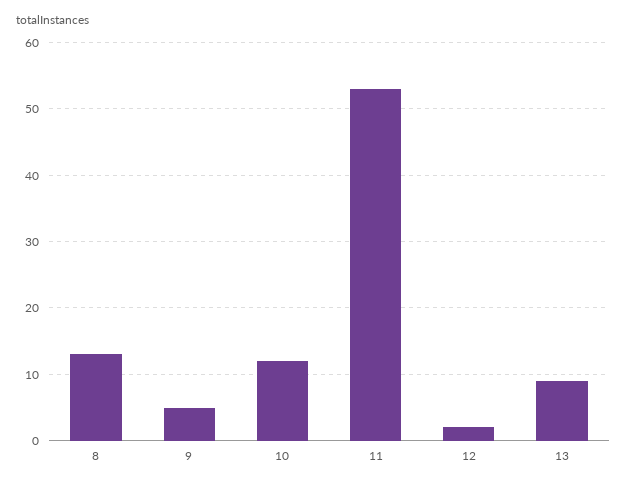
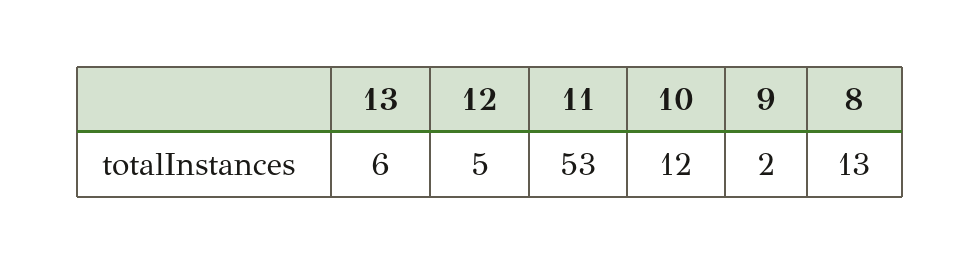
9: 5 -> 2
12: 2 -> 5
13: 9 -> 6

